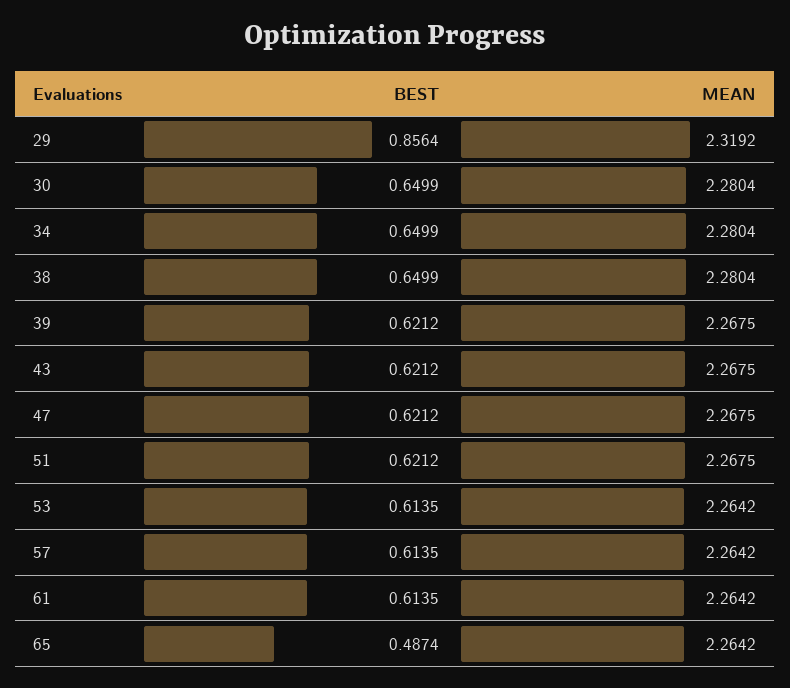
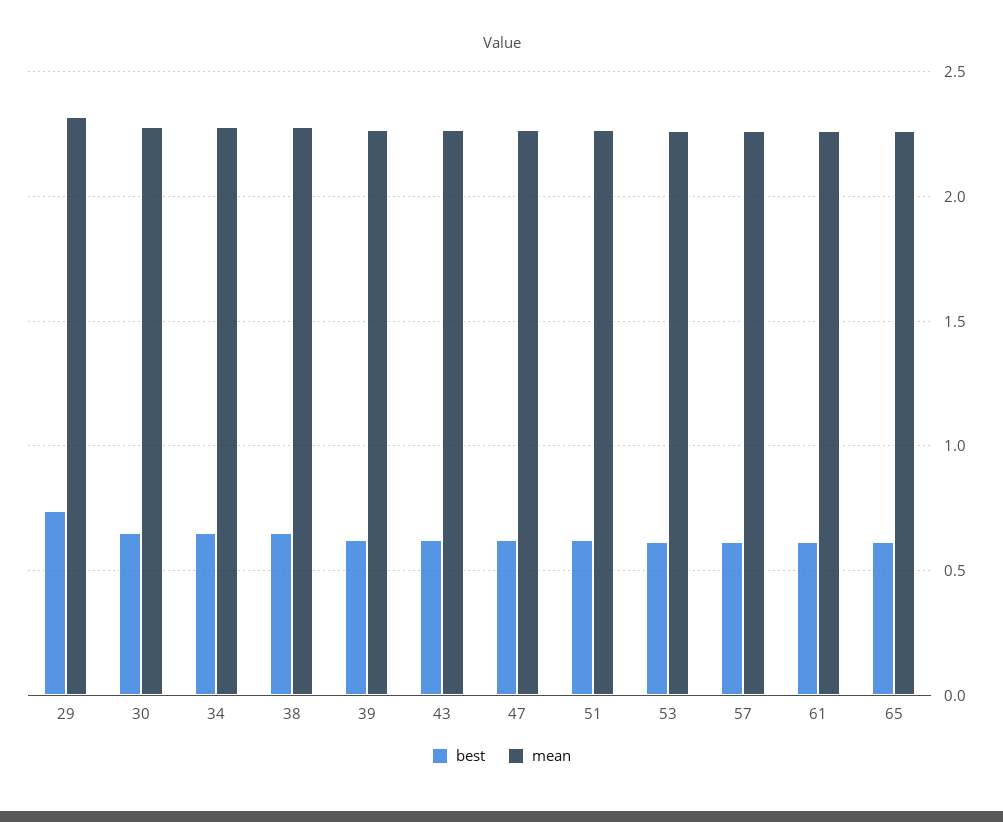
BEST, 29: 0.8564 -> 0.75
BEST, 65: 0.4874 -> 0.6

